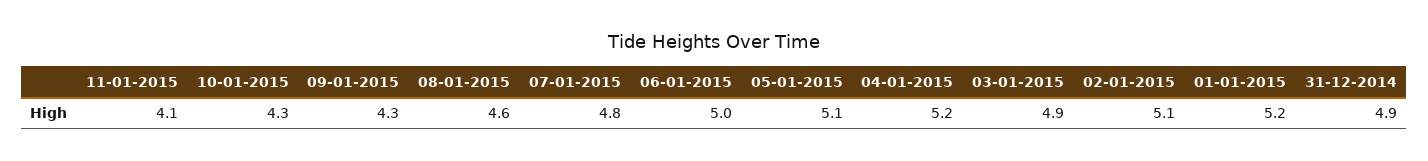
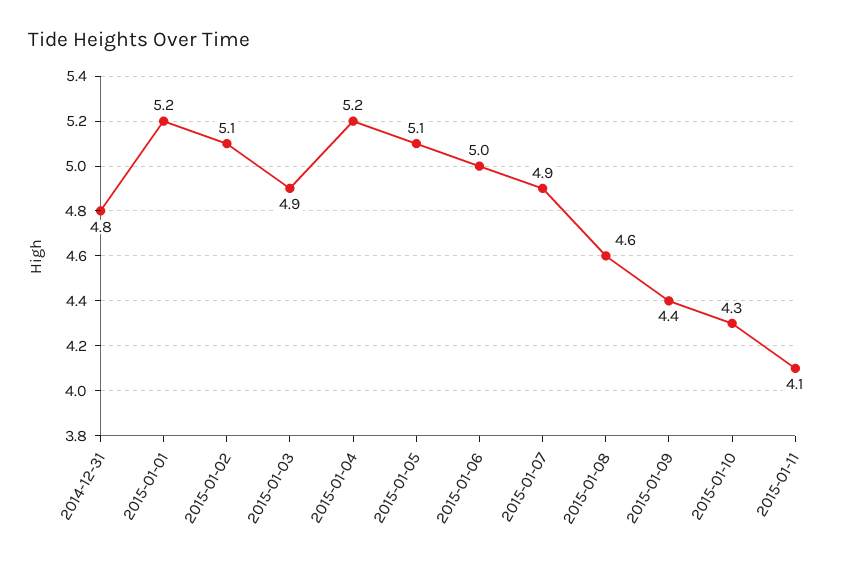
09-01-2015: 4.3 -> 4.4
07-01-2015: 4.8 -> 4.9
31-12-2014: 4.9 -> 4.8

